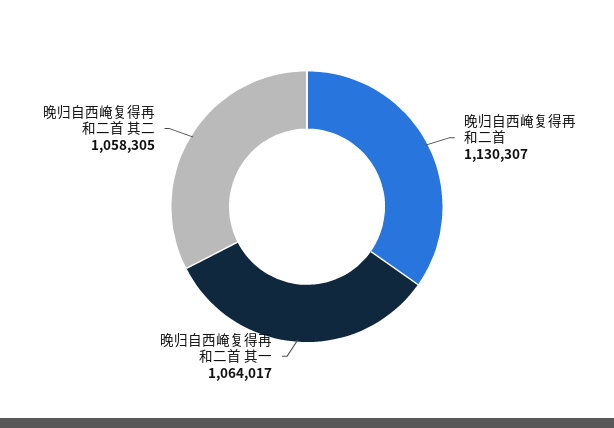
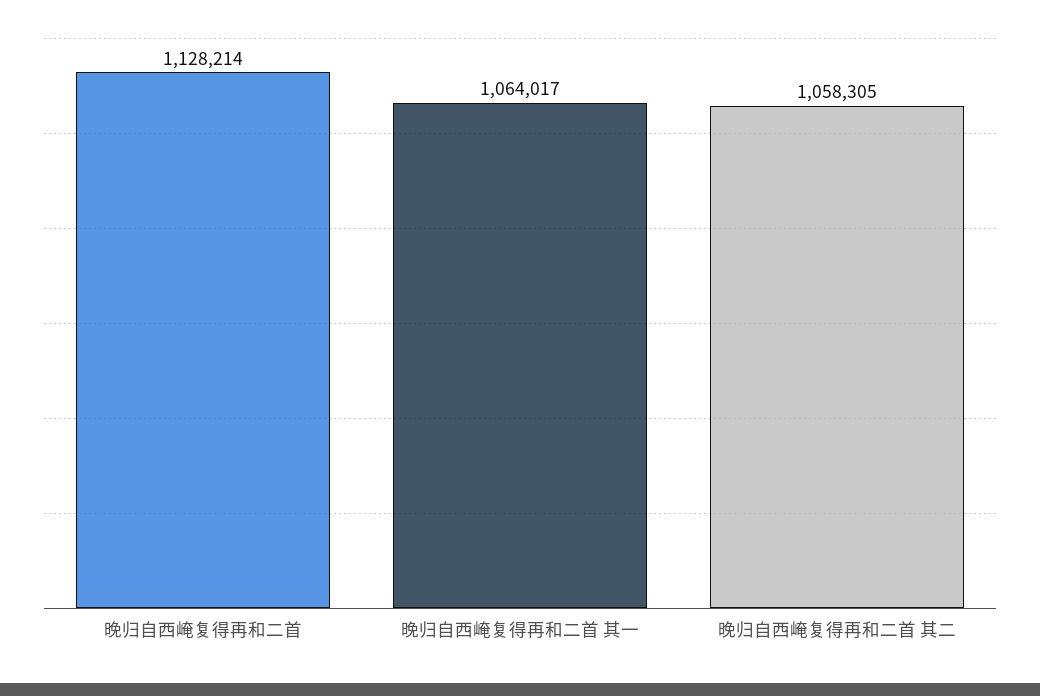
晚归自西崦复得再和二首: 1130307 -> 1128214

